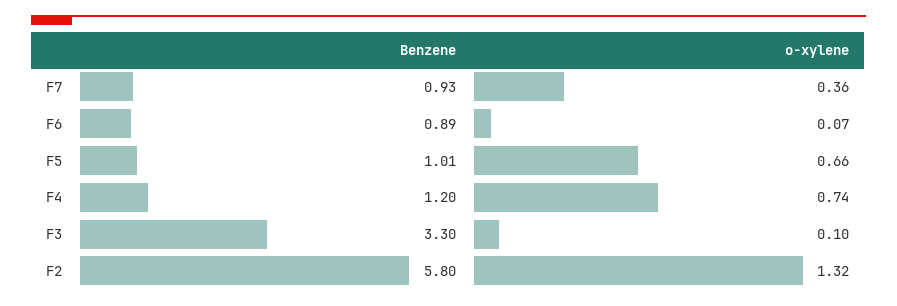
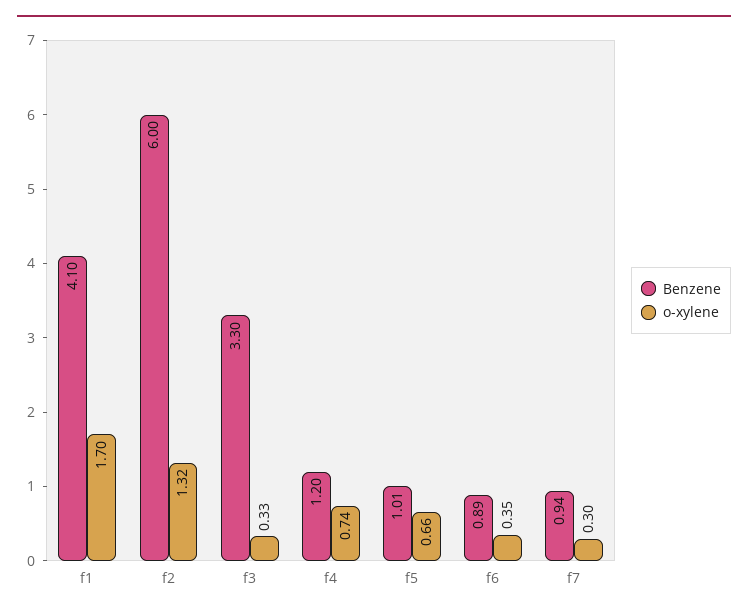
Benzene, F7: 0.93 -> 0.94
o-xylene, F7: 0.36 -> 0.3
o-xylene, F6: 0.07 -> 0.35
o-xylene, F3: 0.1 -> 0.33
Benzene, F2: 5.8 -> 6
Benzene, f1: none -> 4.1
o-xylene, f1: none -> 1.7

